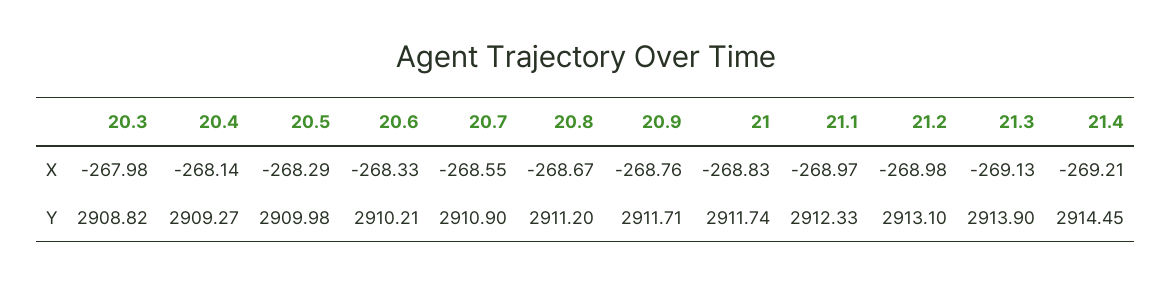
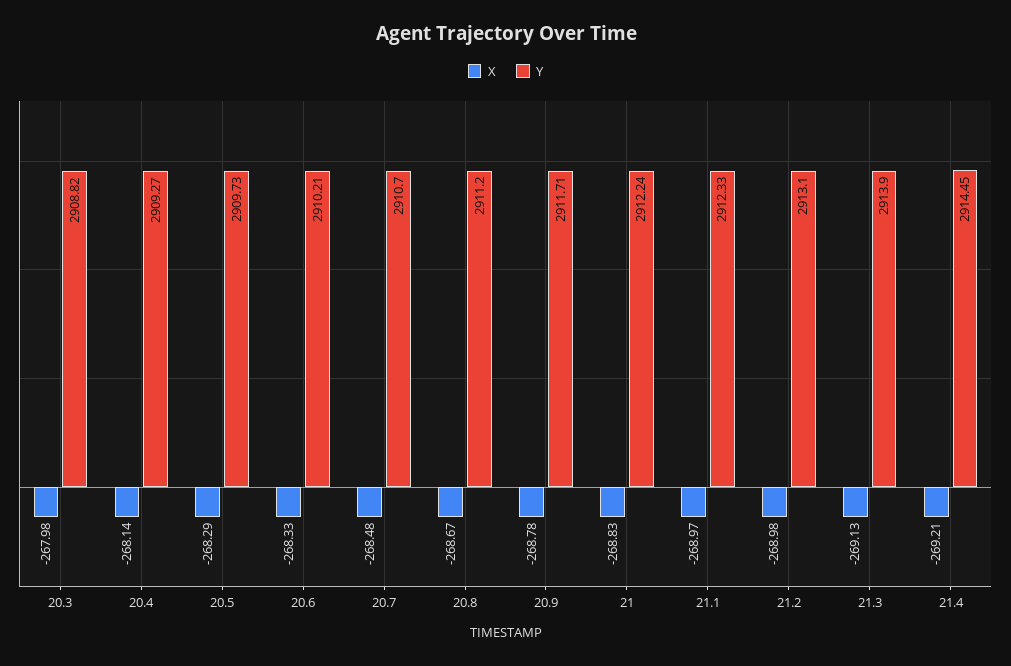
X, 20.7: -268.55 -> -268.48
X, 20.9: -268.76 -> -268.78
Y, 20.5: 2909.98 -> 2909.73
Y, 20.7: 2910.9 -> 2910.7
Y, 21: 2911.74 -> 2912.24

